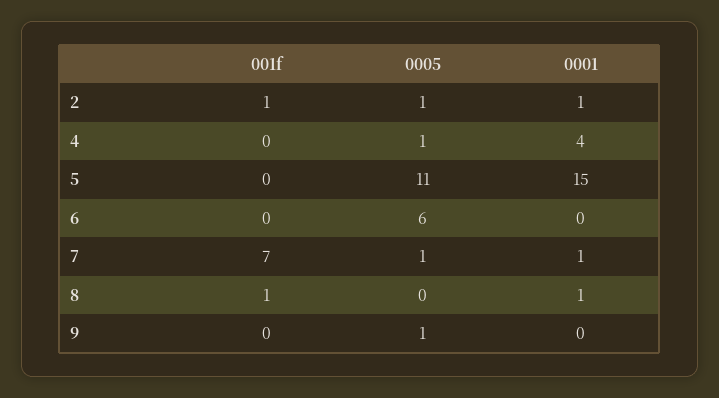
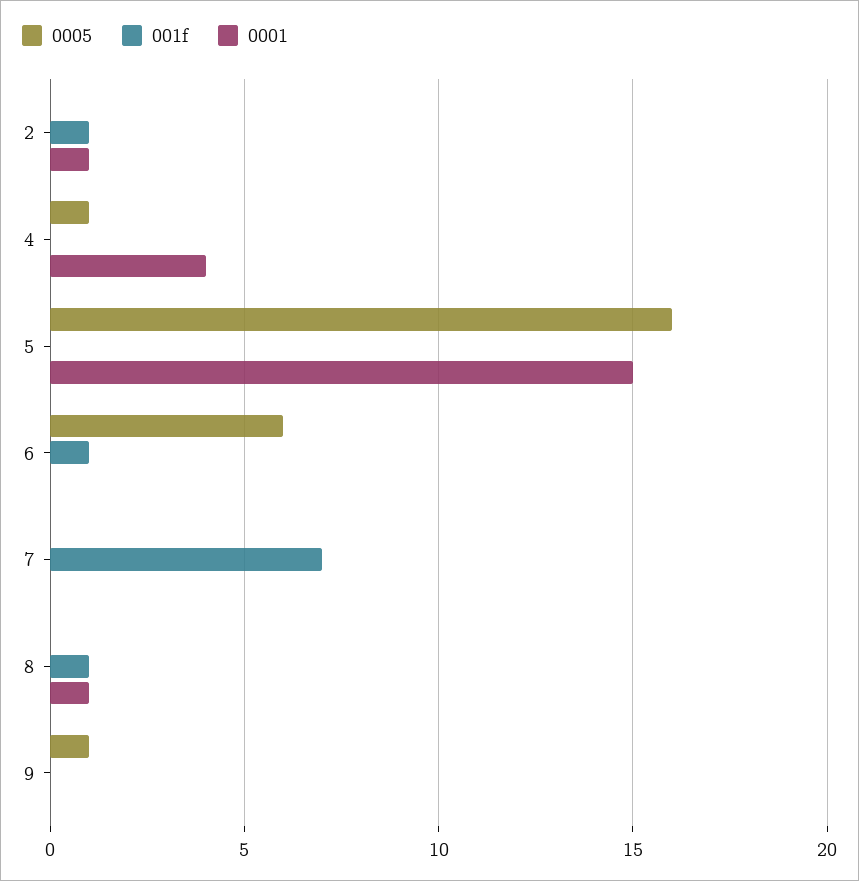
0005, 2: 1 -> 0
0005, 5: 11 -> 16
001f, 6: 0 -> 1
0005, 7: 1 -> 0
0001, 7: 1 -> 0

